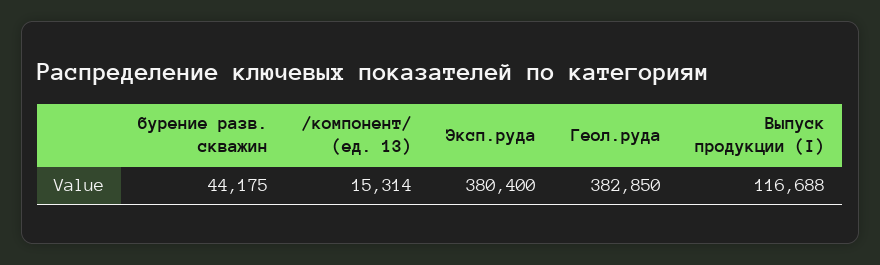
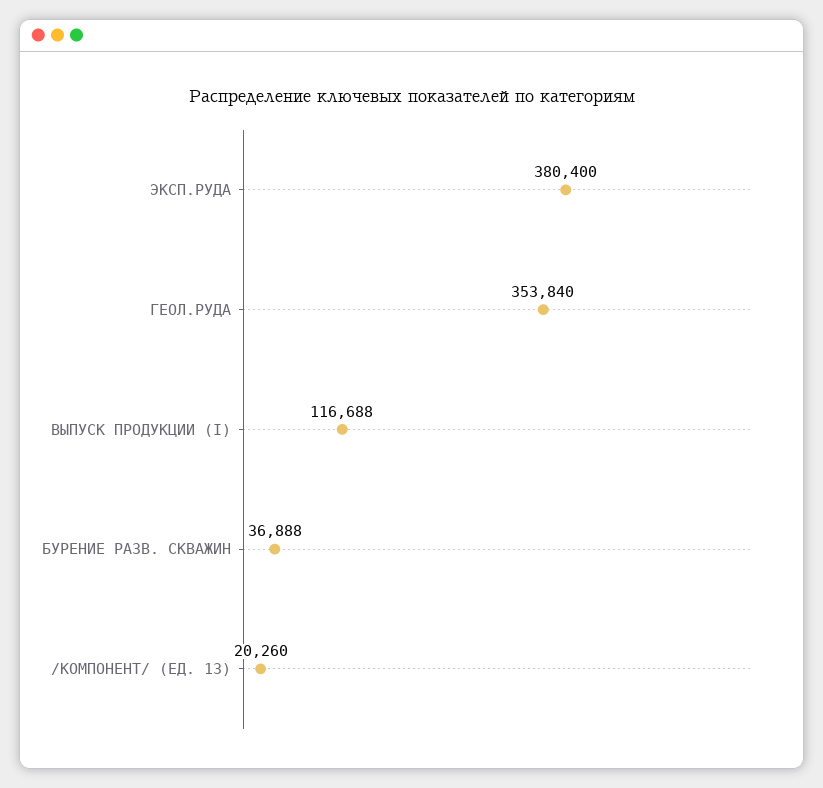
бурение разв. скважин: 44175 -> 36888
/компонент/ (ед. 13): 15314 -> 20260
Геол.руда: 382850 -> 353840

